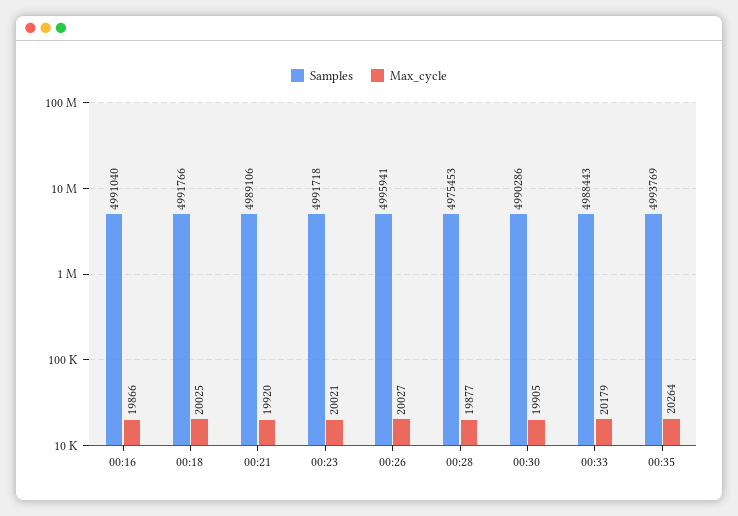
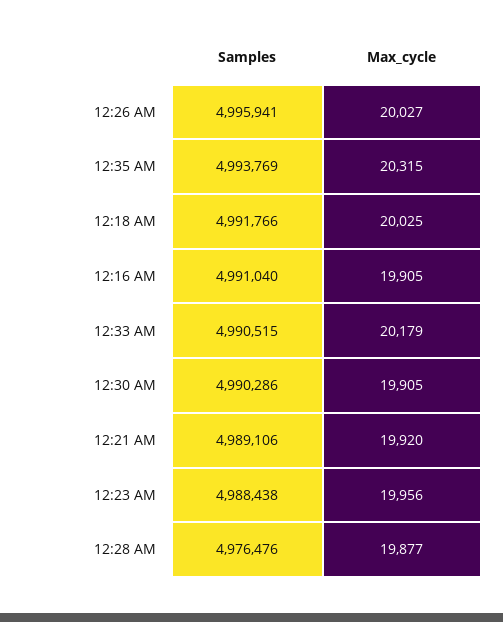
Max_cycle, 00:16: 19866 -> 19905
Samples, 00:23: 4991718 -> 4988438
Max_cycle, 00:23: 20021 -> 19956
Samples, 00:28: 4975453 -> 4976476
Samples, 00:33: 4988443 -> 4990515
Max_cycle, 00:35: 20264 -> 20315

